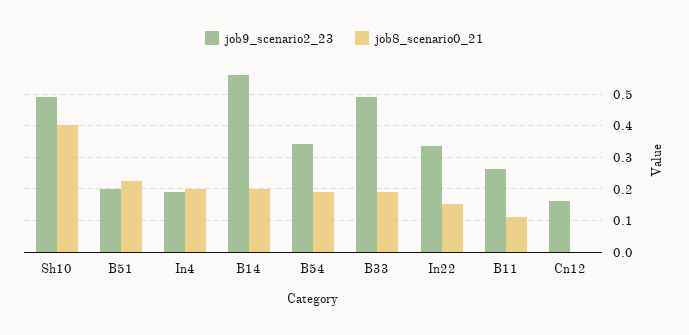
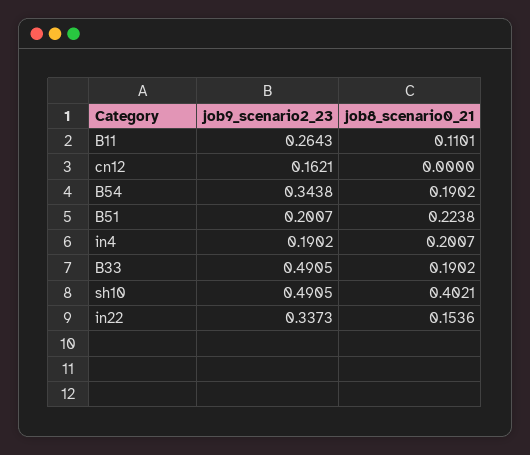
job9_scenario2_23, B14: 0.56 -> none
job8_scenario0_21, B14: 0.2 -> none

